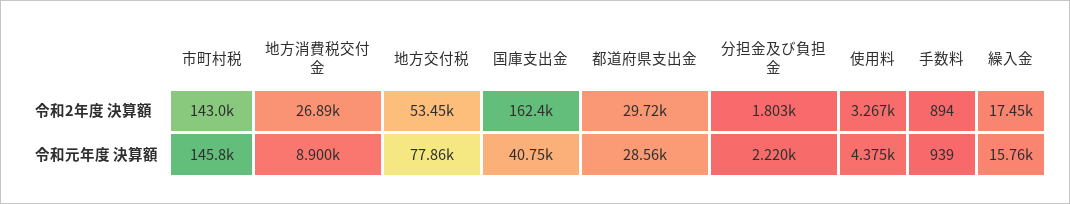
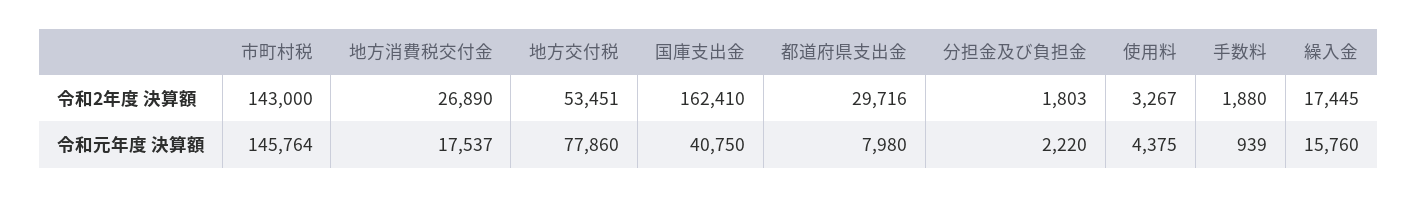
手数料, 令和2年度 決算額: 894 -> 1880
地方消費税交付金, 令和元年度 決算額: 8900 -> 17537
都道府県支出金, 令和元年度 決算額: 28560 -> 7980

